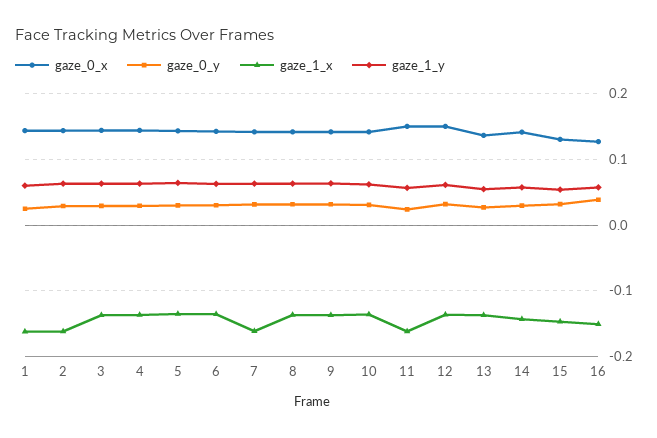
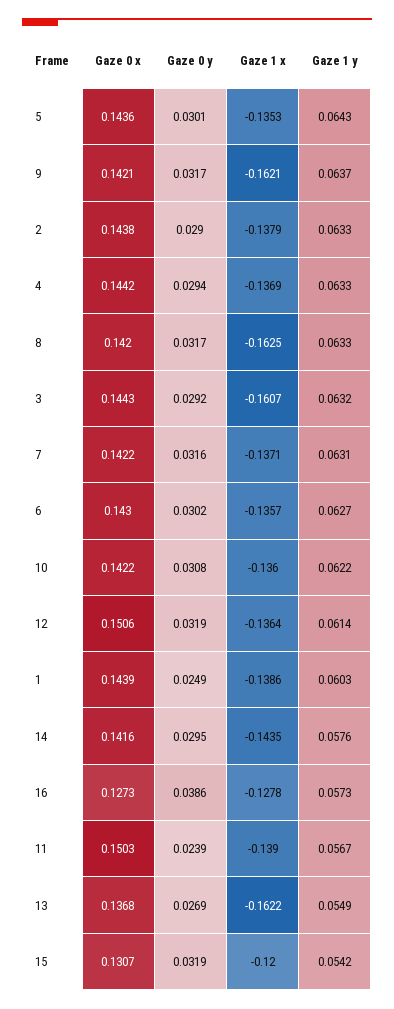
gaze_1_x, 1: -0.16 -> -0.1386
gaze_1_x, 2: -0.16 -> -0.1379
gaze_1_x, 3: -0.14 -> -0.1607
gaze_1_x, 7: -0.16 -> -0.1371
gaze_1_x, 8: -0.14 -> -0.1625
gaze_1_x, 9: -0.14 -> -0.1621
gaze_1_x, 11: -0.16 -> -0.139
gaze_1_x, 13: -0.14 -> -0.1622
gaze_1_x, 15: -0.15 -> -0.12
gaze_1_x, 16: -0.15 -> -0.1278

